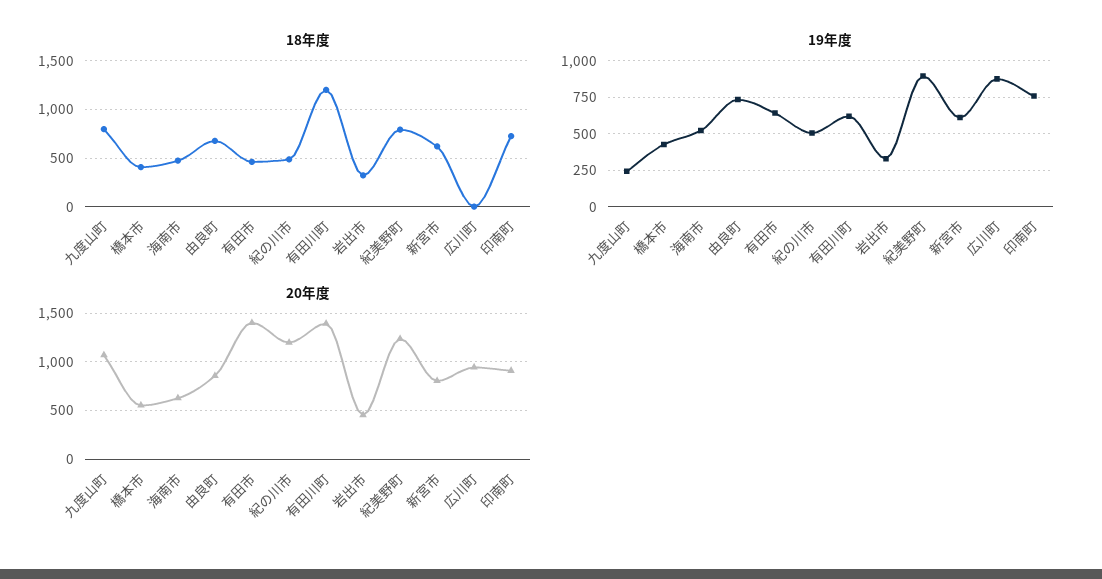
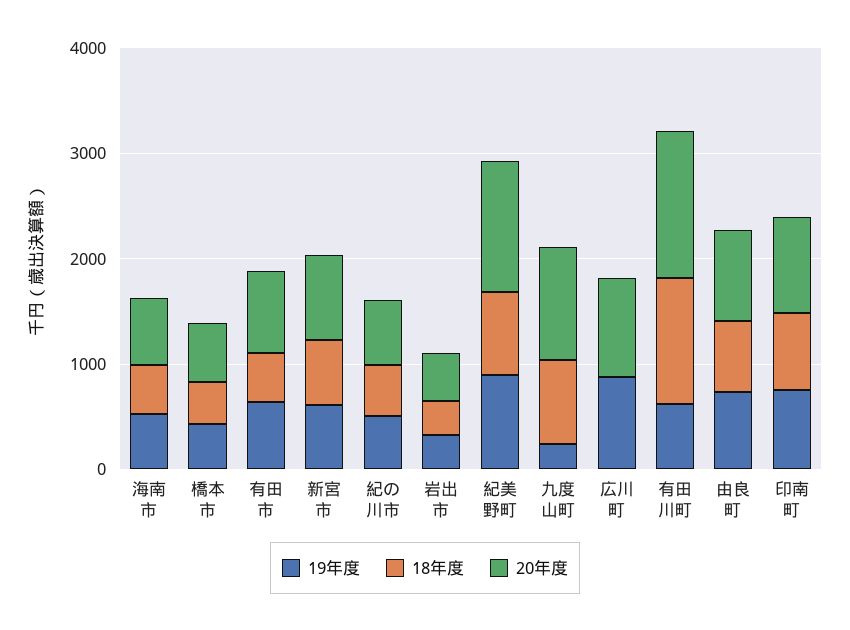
20年度, 有田市: 1400 -> 800
20年度, 紀の川市: 1200 -> 600

